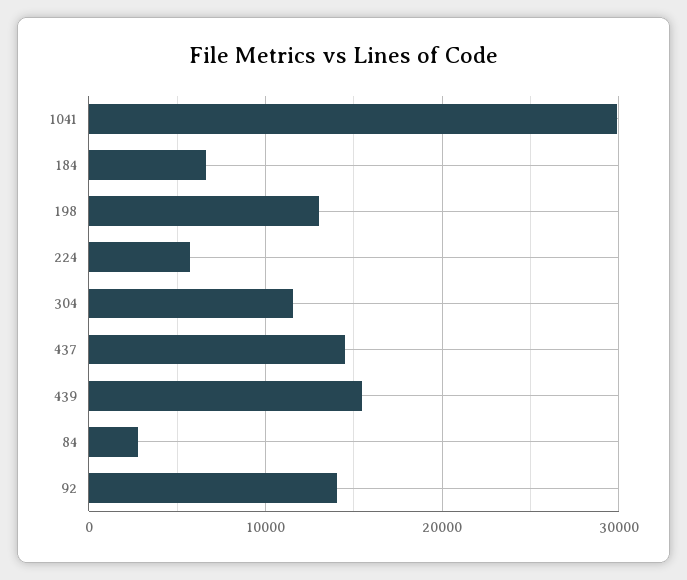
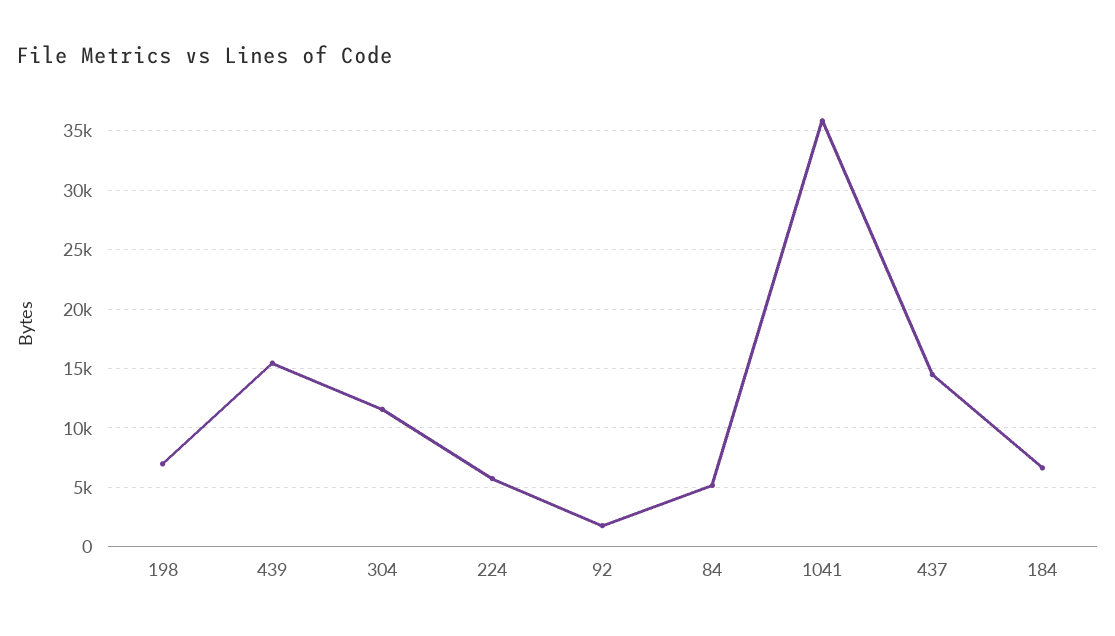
1041: 30000 -> 36000
198: 13000 -> 7000
84: 3000 -> 5000
92: 14000 -> 2000

